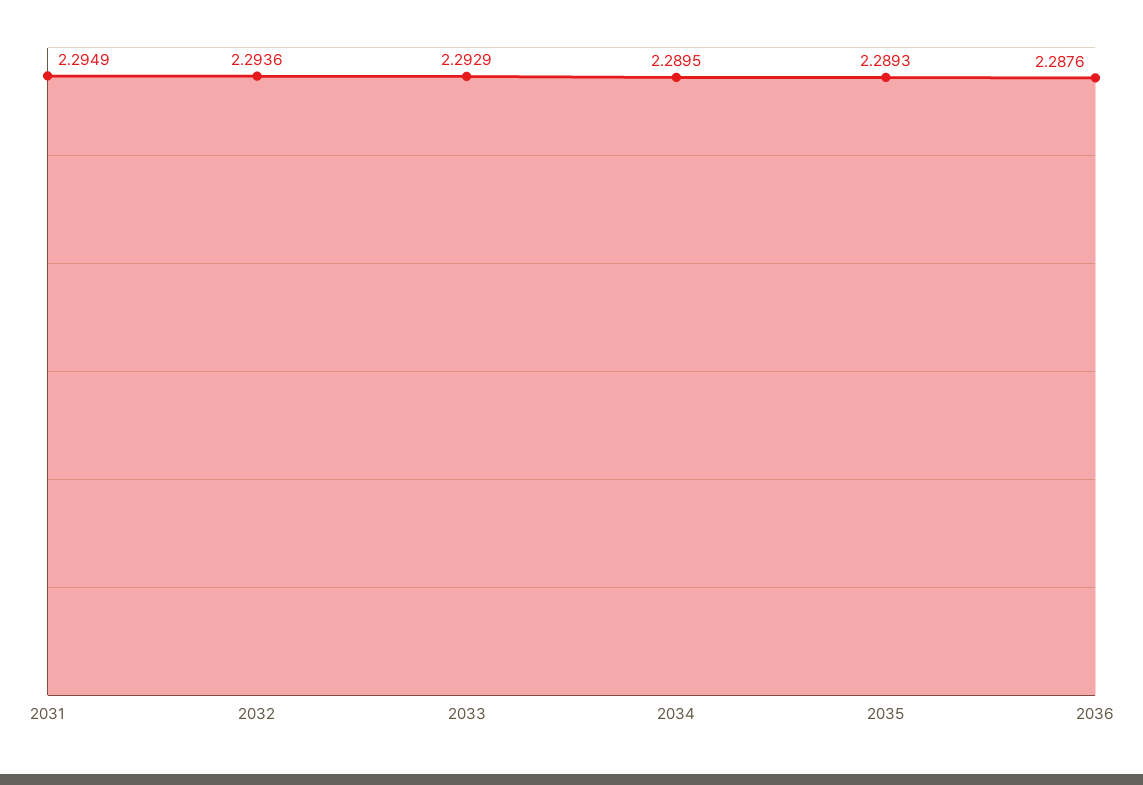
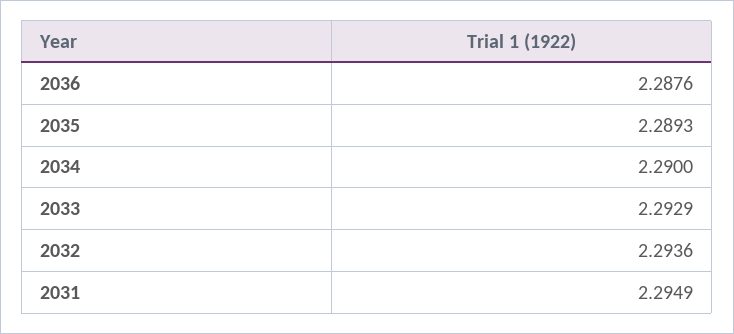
2034: 2.2895 -> 2.29

